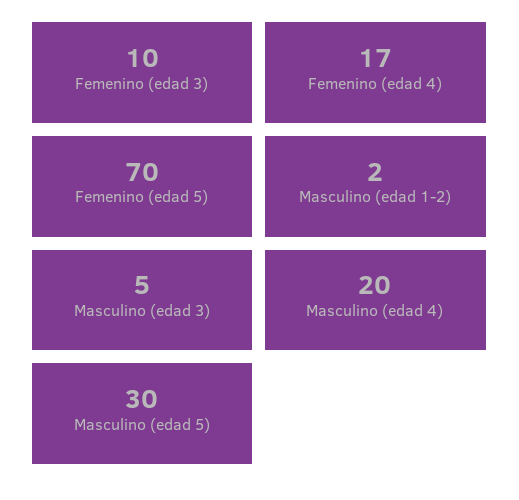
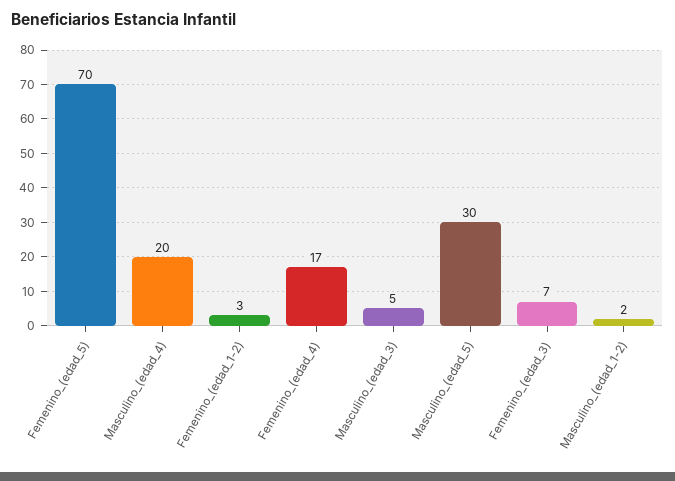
Femenino (edad 3): 10 -> 7
Femenino_(edad_1-2): none -> 3

